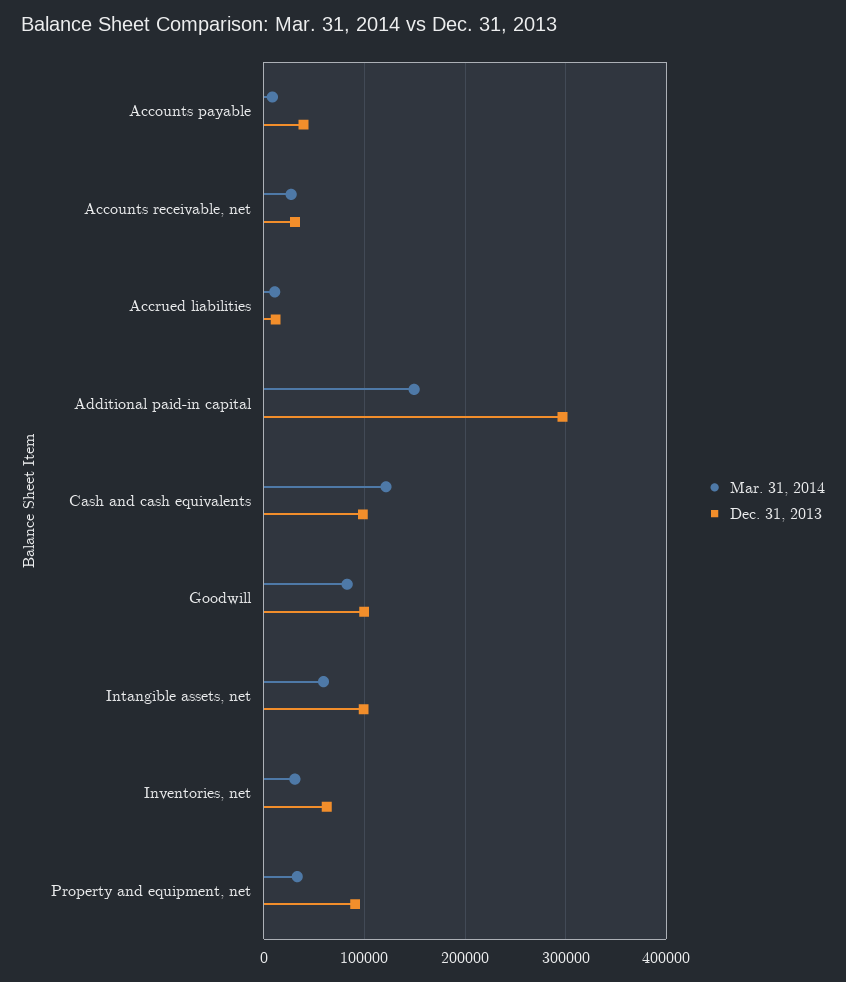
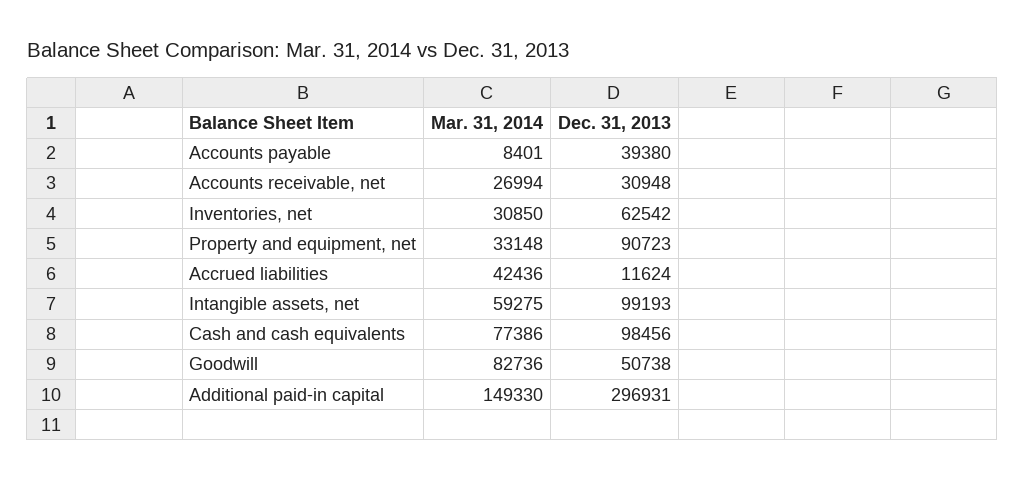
Mar. 31, 2014, Accrued liabilities: 10000 -> 42436
Mar. 31, 2014, Cash and cash equivalents: 120000 -> 77386
Dec. 31, 2013, Goodwill: 100000 -> 50738

